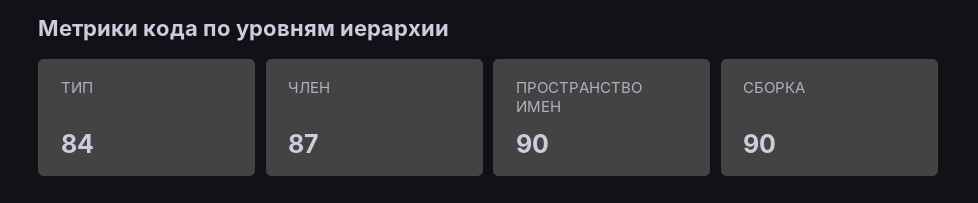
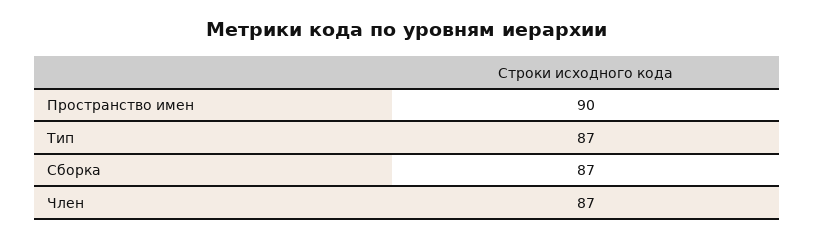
ТИП: 84 -> 87
СБОРКА: 90 -> 87

